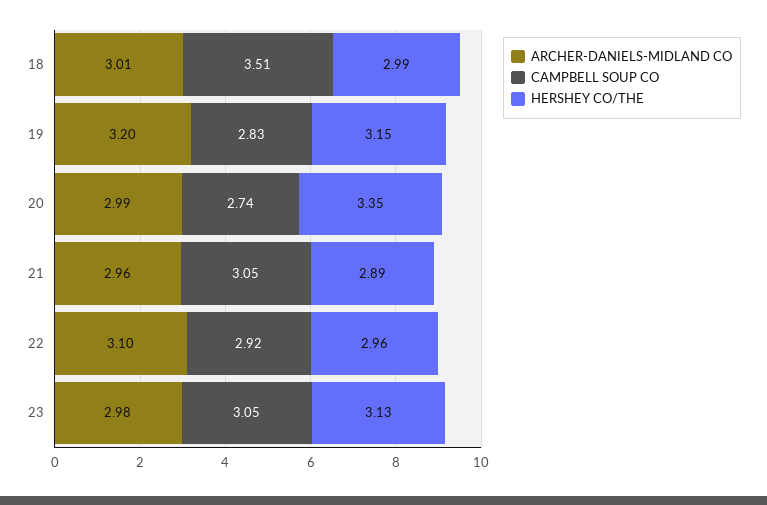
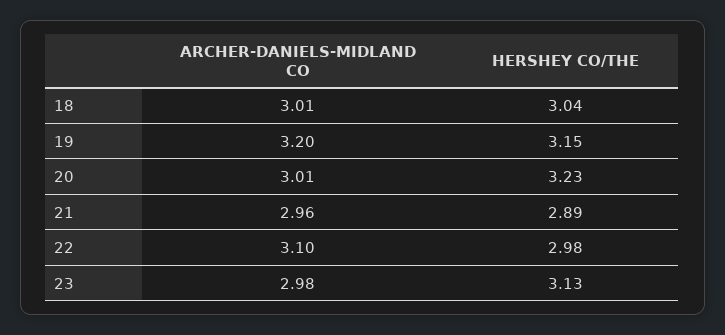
CAMPBELL SOUP CO, 18: 3.51 -> none
HERSHEY CO/THE, 18: 2.99 -> 3.04
CAMPBELL SOUP CO, 19: 2.83 -> none
ARCHER-DANIELS-MIDLAND CO, 20: 2.99 -> 3.01
CAMPBELL SOUP CO, 20: 2.74 -> none
HERSHEY CO/THE, 20: 3.35 -> 3.23
CAMPBELL SOUP CO, 21: 3.05 -> none
CAMPBELL SOUP CO, 22: 2.92 -> none
HERSHEY CO/THE, 22: 2.96 -> 2.98
CAMPBELL SOUP CO, 23: 3.05 -> none

